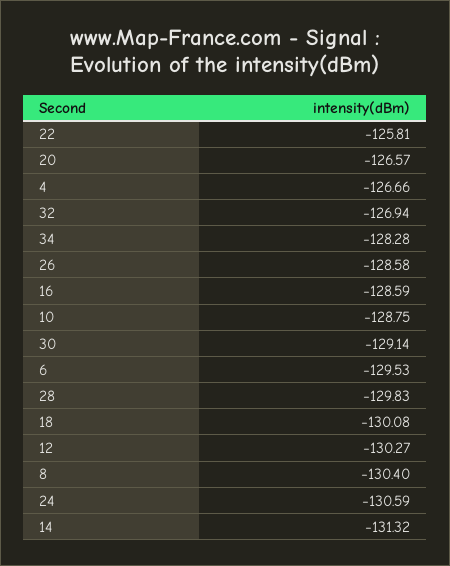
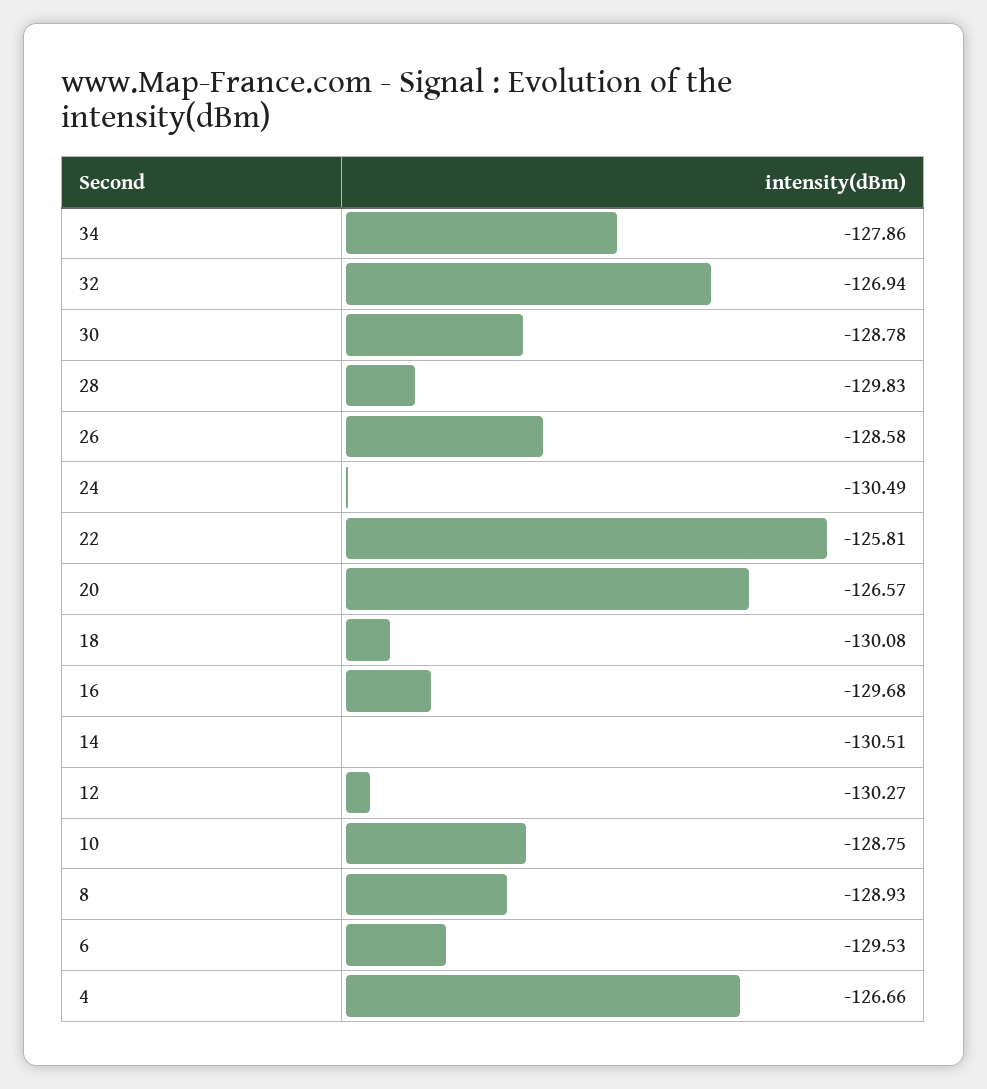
34: -128.28 -> -127.86
16: -128.59 -> -129.68
30: -129.14 -> -128.78
8: -130.4 -> -128.93
24: -130.59 -> -130.49
14: -131.32 -> -130.51

